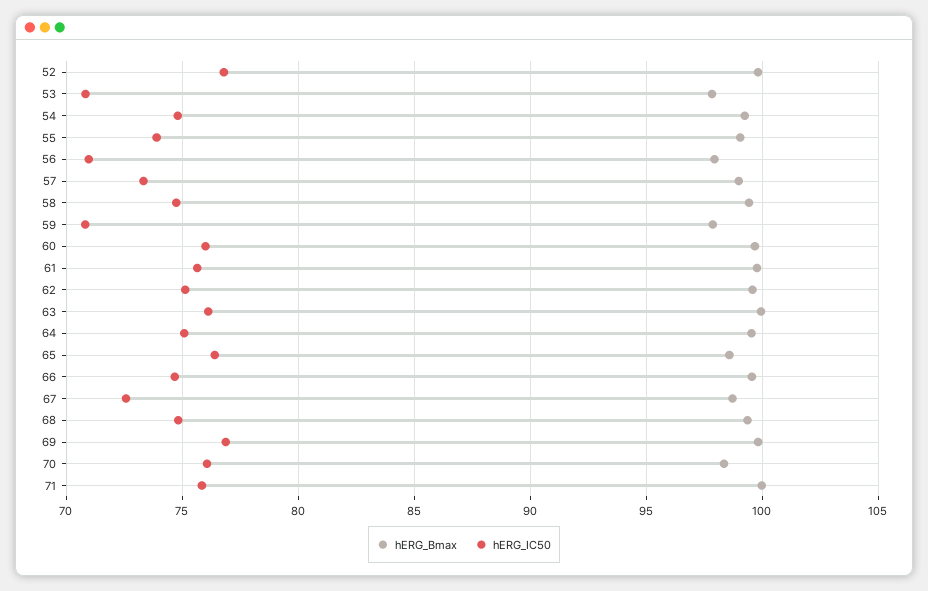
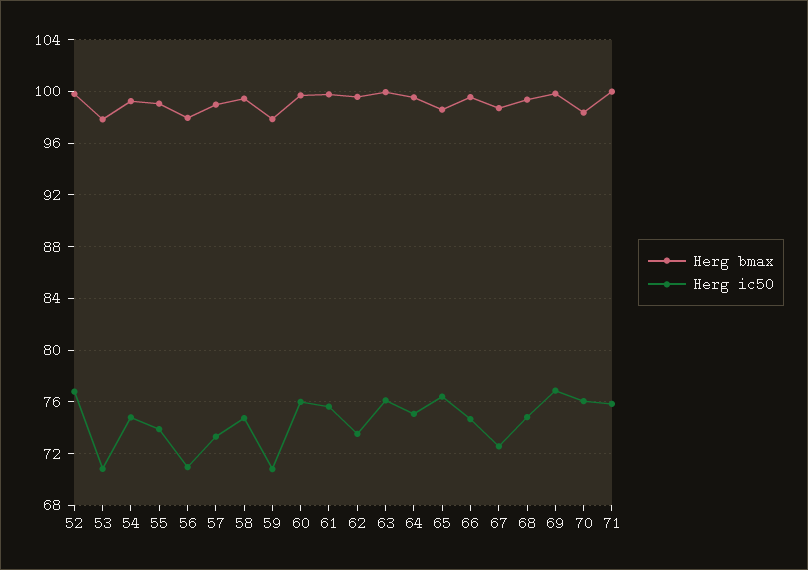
hERG_IC50, 62: 75 -> 73.5

